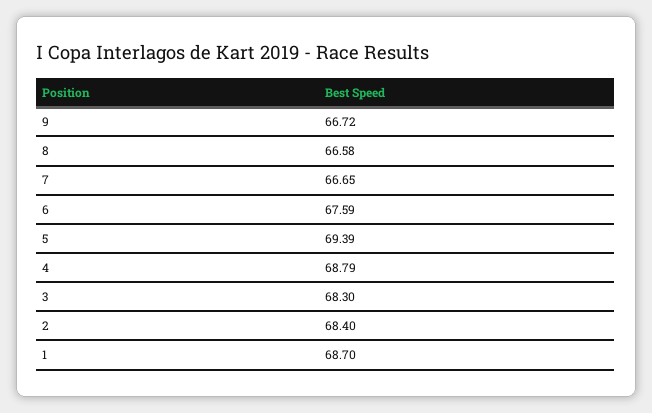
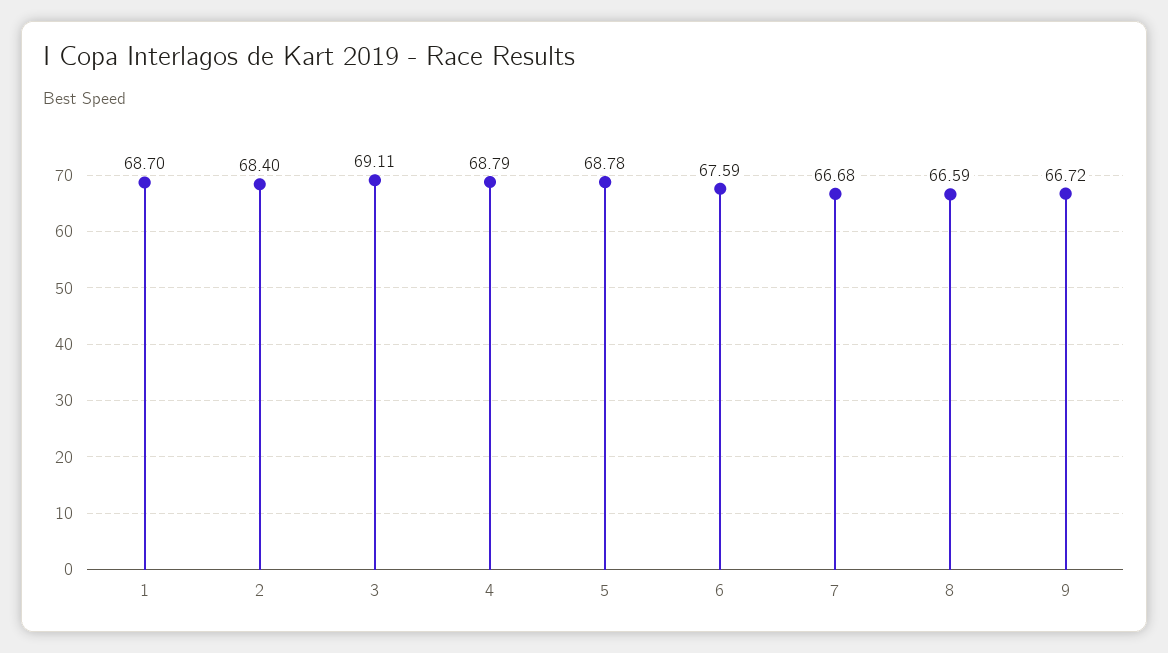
8: 66.58 -> 66.59
7: 66.65 -> 66.68
5: 69.39 -> 68.78
3: 68.3 -> 69.11

